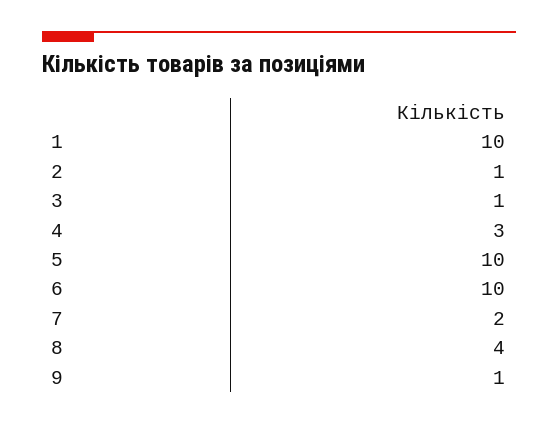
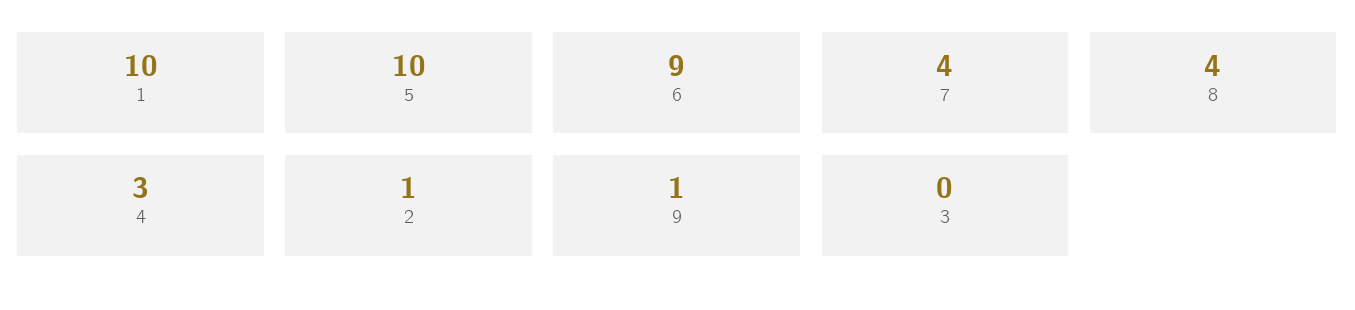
3: 1 -> 0
6: 10 -> 9
7: 2 -> 4

